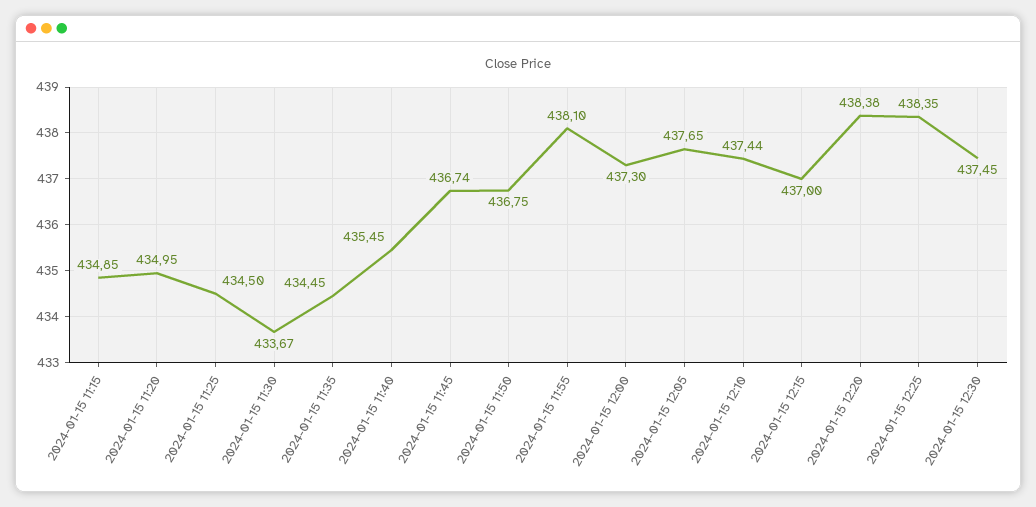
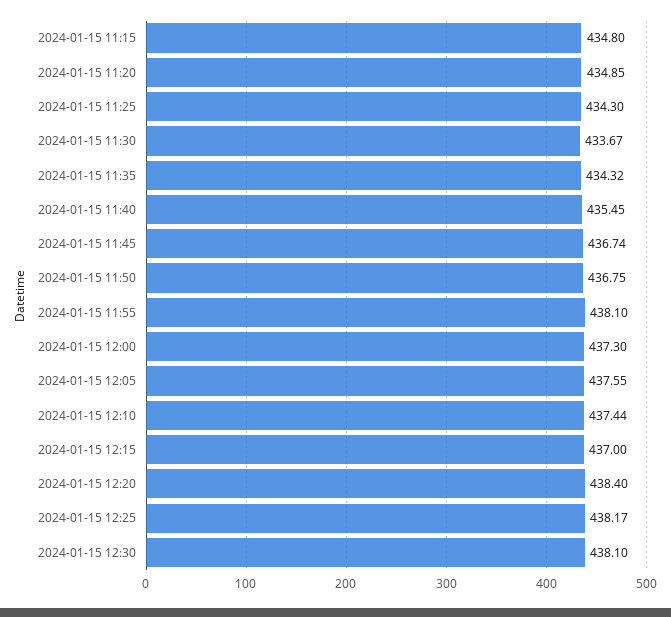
2024-01-15 11:15: 434.85 -> 434.8
2024-01-15 11:20: 434.95 -> 434.85
2024-01-15 11:25: 434.5 -> 434.3
2024-01-15 11:35: 434.45 -> 434.32
2024-01-15 12:05: 437.65 -> 437.55
2024-01-15 12:20: 438.38 -> 438.4
2024-01-15 12:25: 438.35 -> 438.17
2024-01-15 12:30: 437.45 -> 438.1

